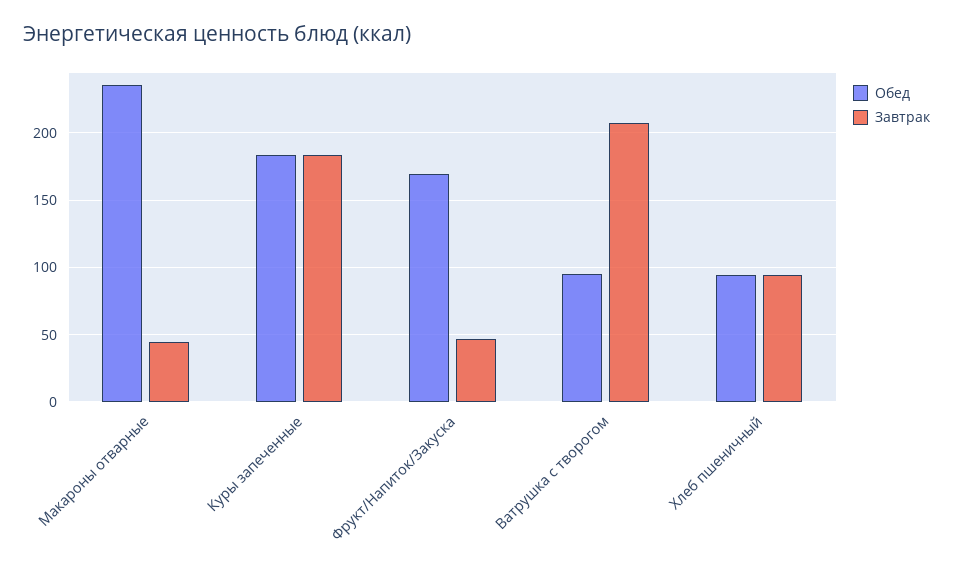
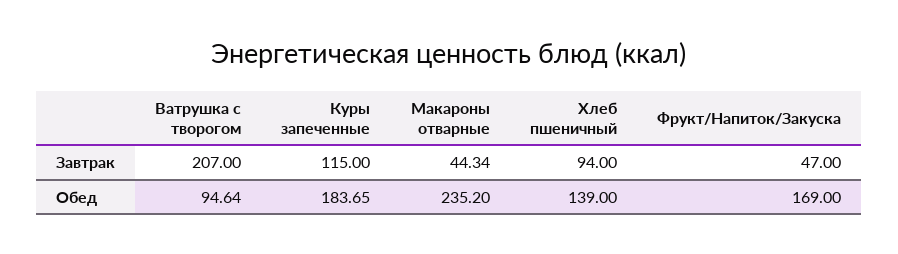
Завтрак, Куры запеченные: 185 -> 115
Обед, Хлеб пшеничный: 95 -> 139

